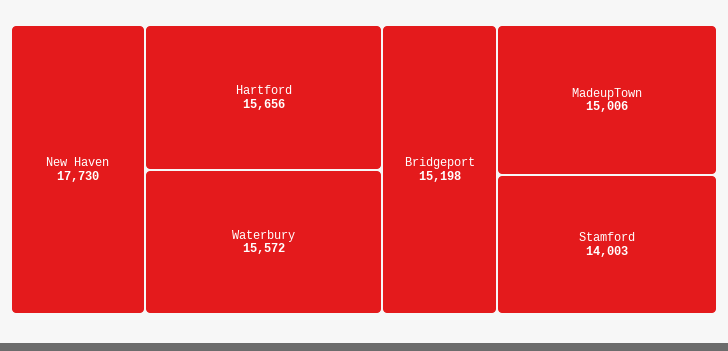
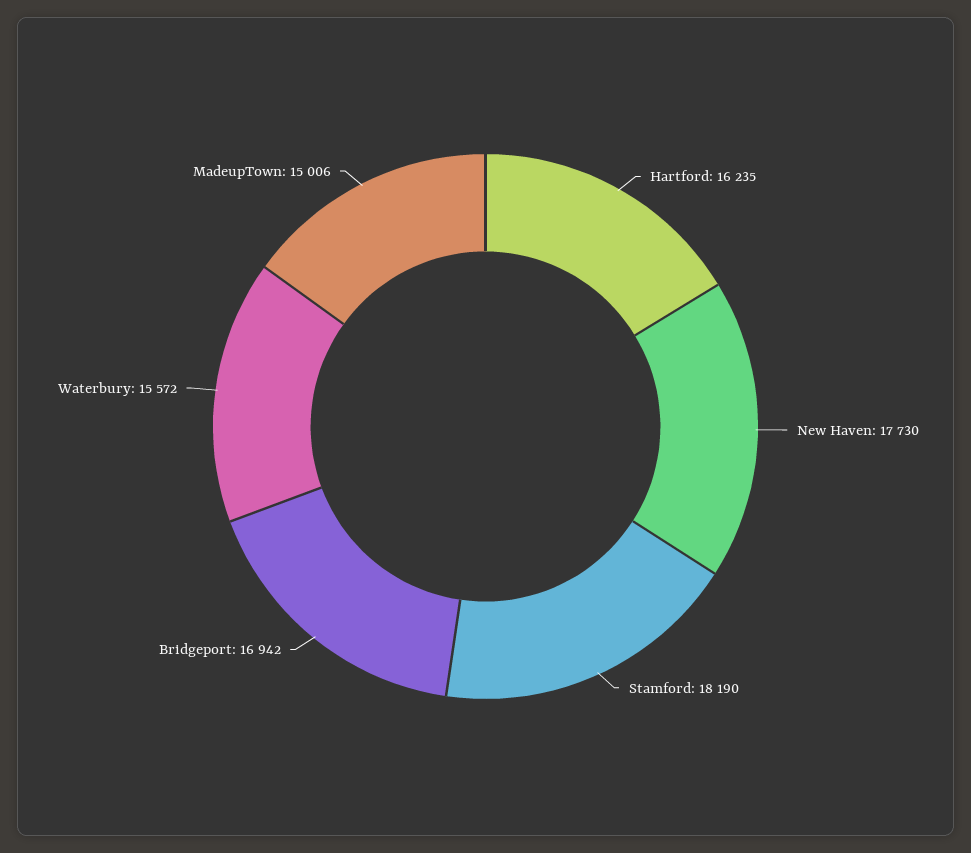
Hartford: 15656 -> 16235
Bridgeport: 15198 -> 16942
Stamford: 14003 -> 18190

